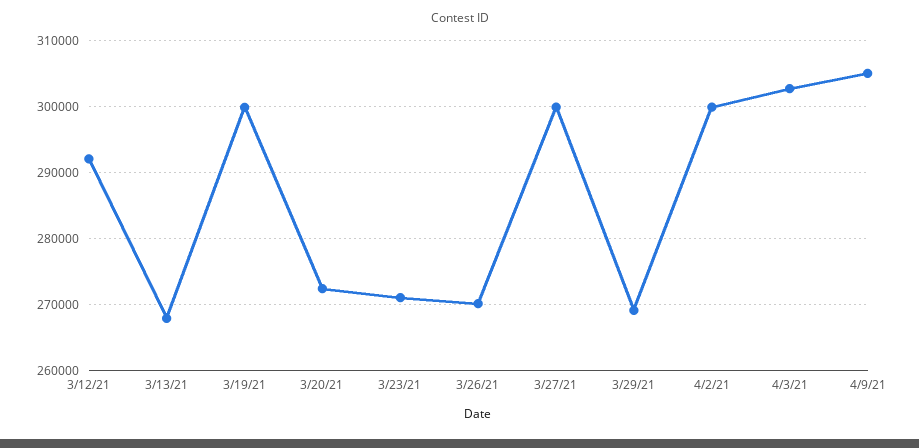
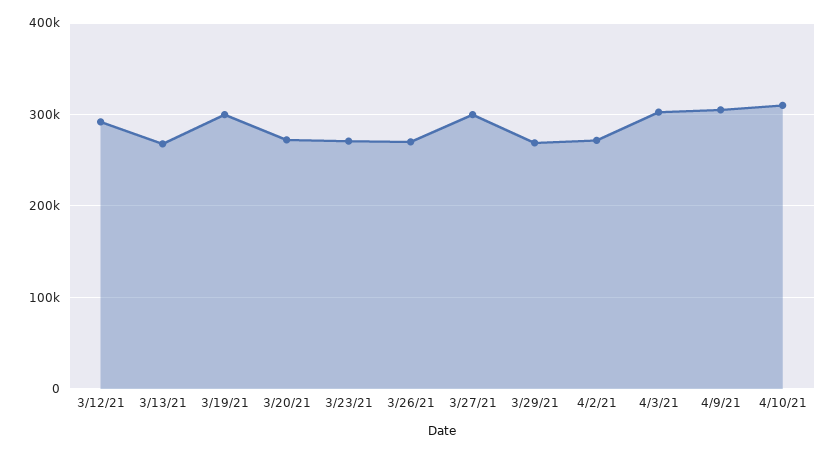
4/2/21: 300000 -> 270000
4/10/21: none -> 310000

